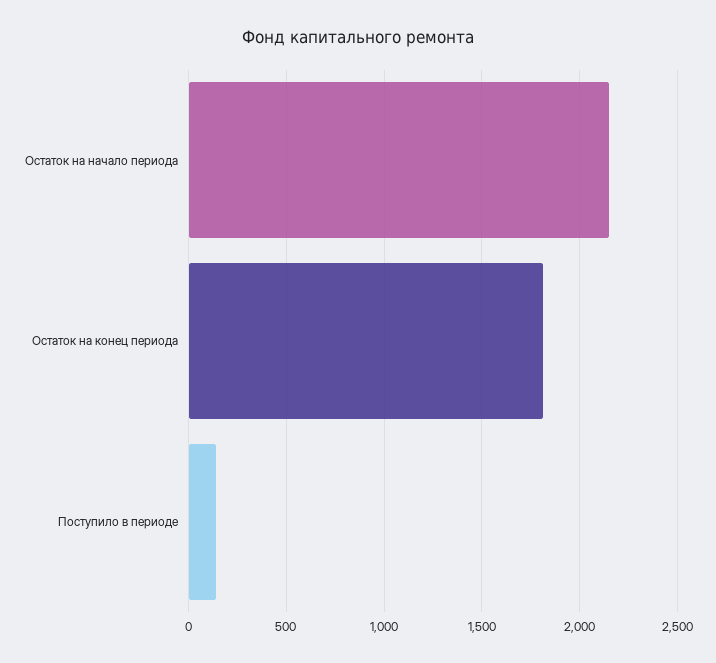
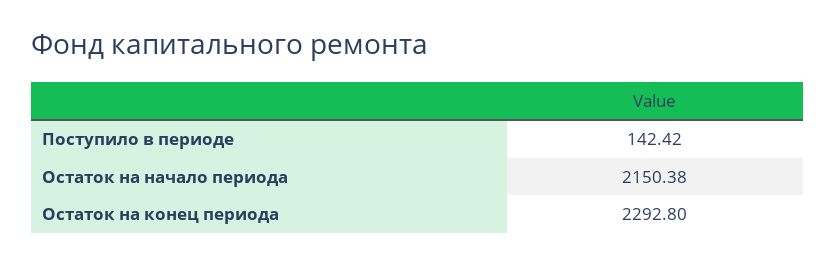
Остаток на конец периода: 1800 -> 2292.8

